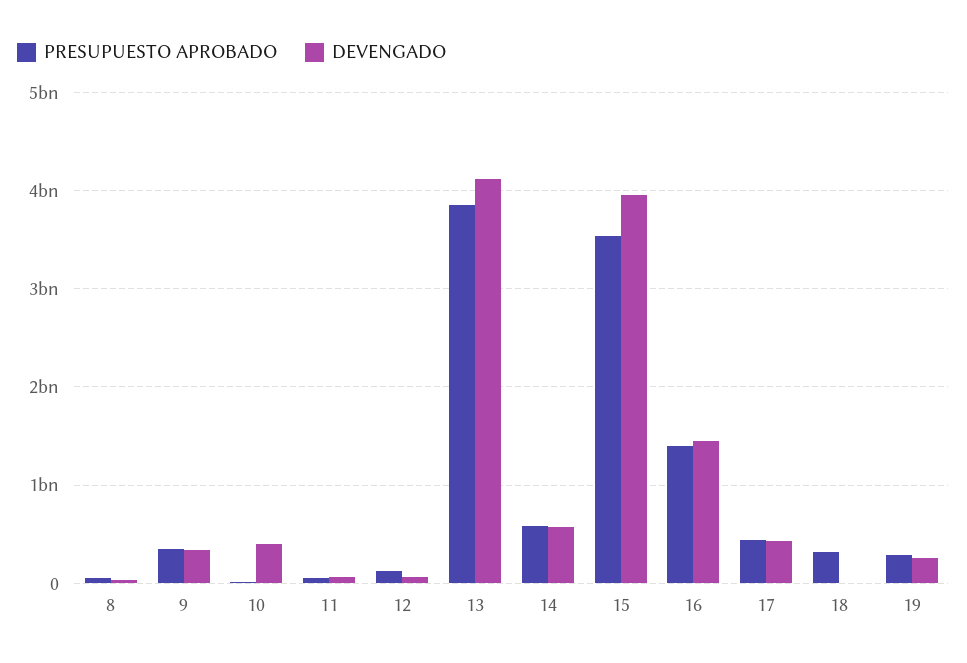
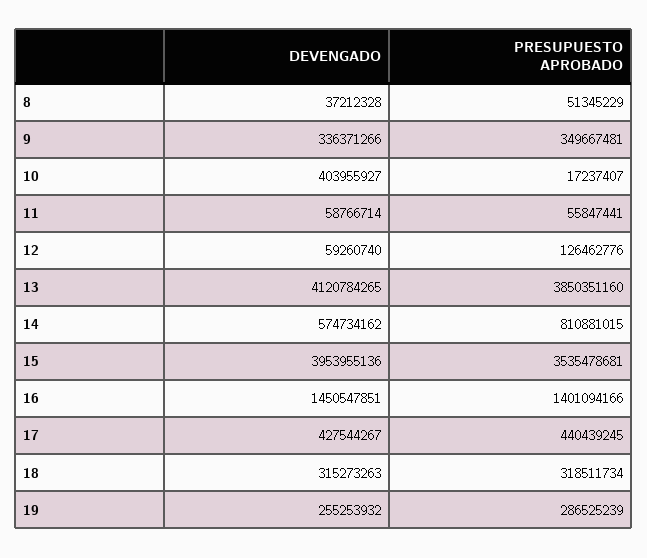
PRESUPUESTO APROBADO, 14: 600000000 -> 810881015
DEVENGADO, 18: 0 -> 315273263

